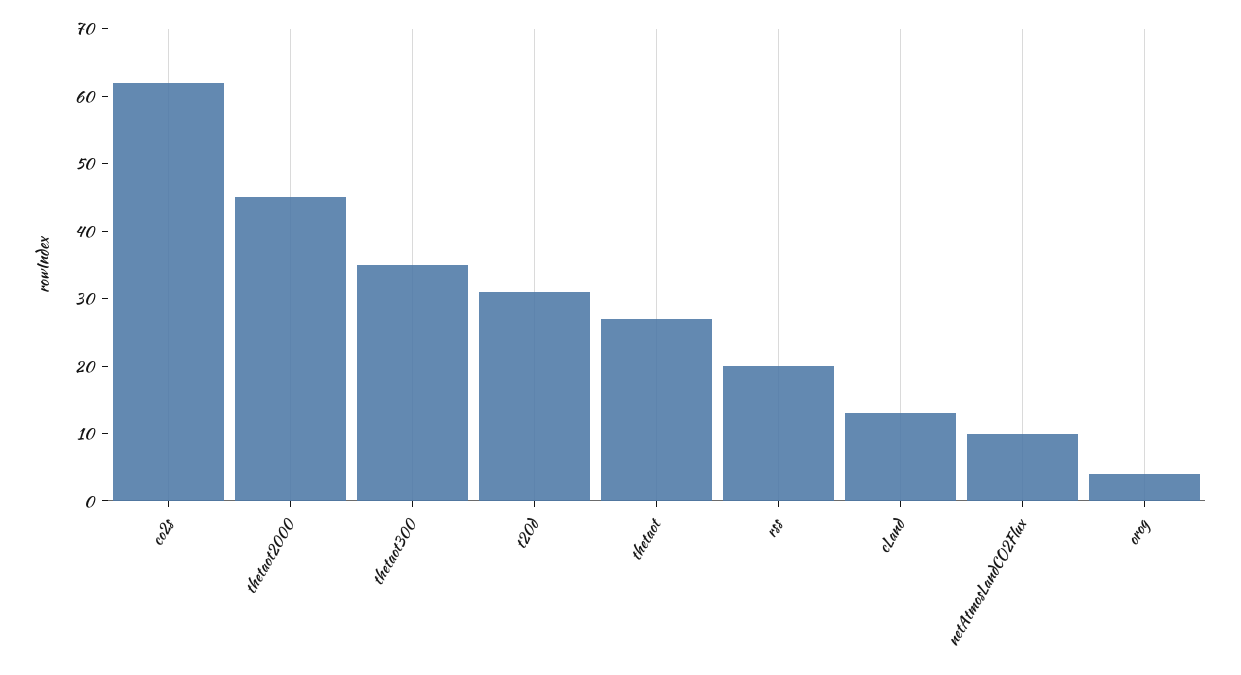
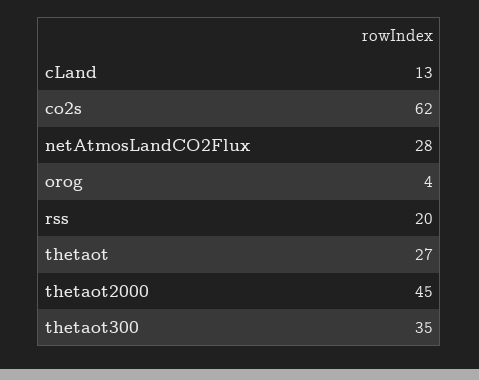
t20d: 30 -> none
netAtmosLandCO2Flux: 10 -> 28

